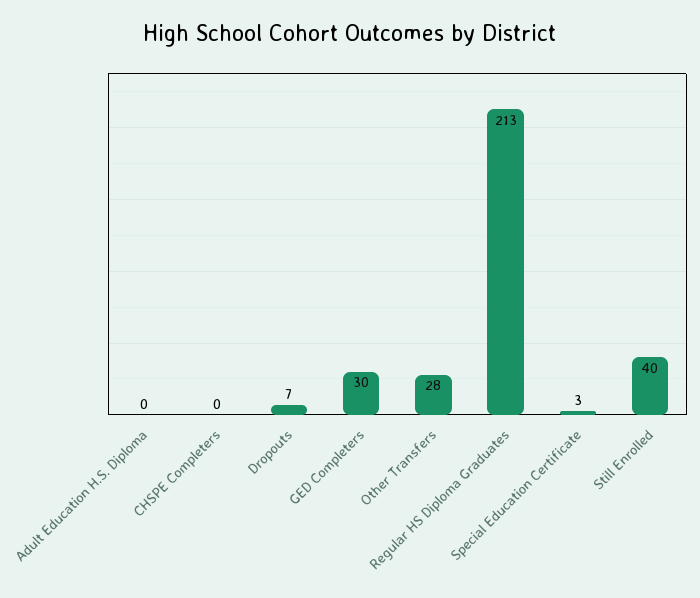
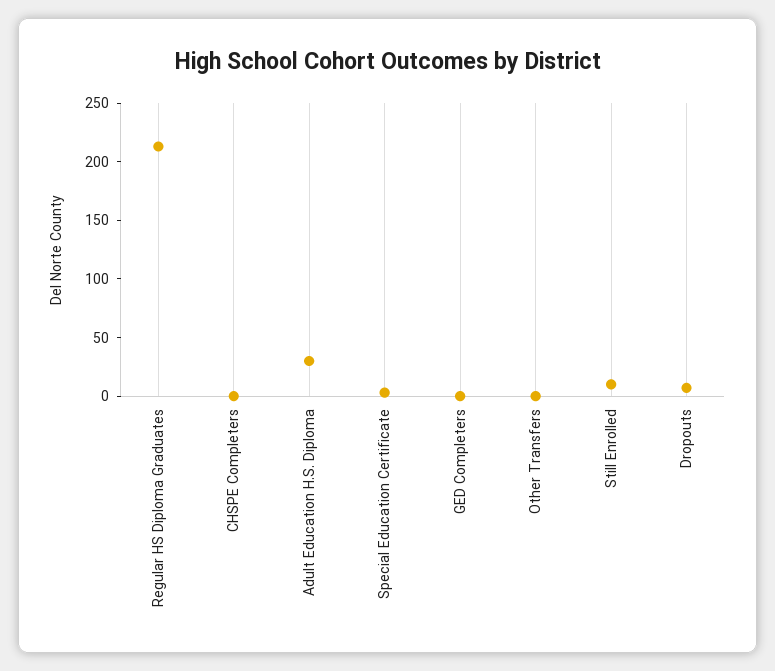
Adult Education H.S. Diploma: 0 -> 30
GED Completers: 30 -> 0
Other Transfers: 28 -> 0
Still Enrolled: 40 -> 10

